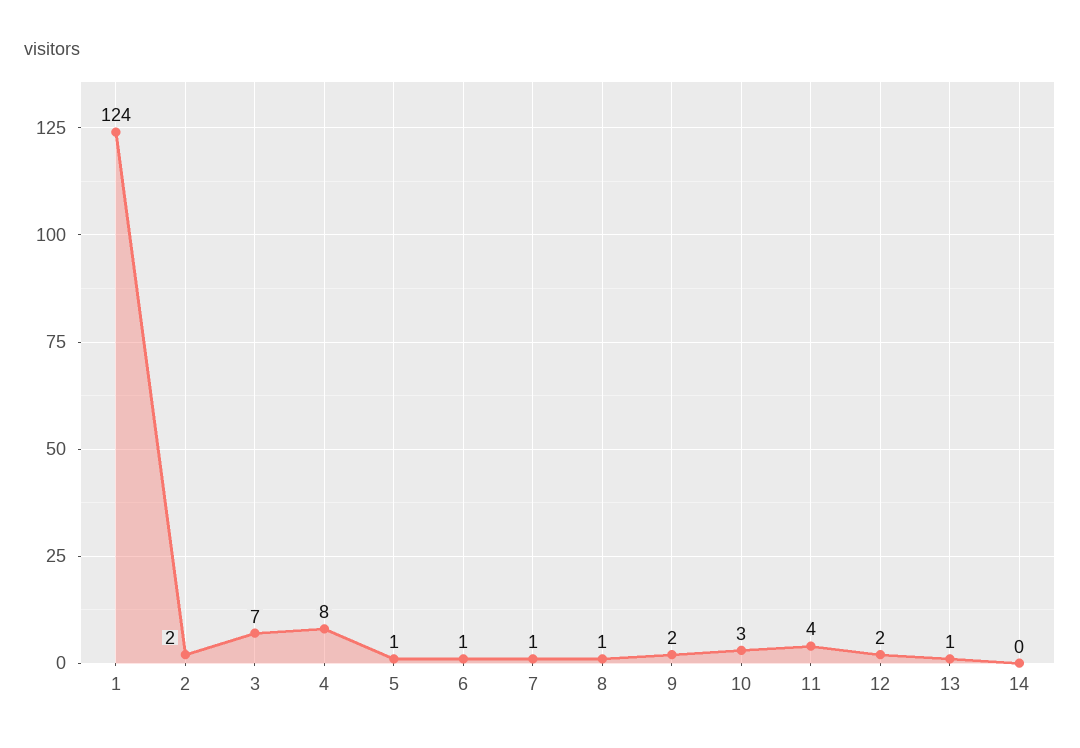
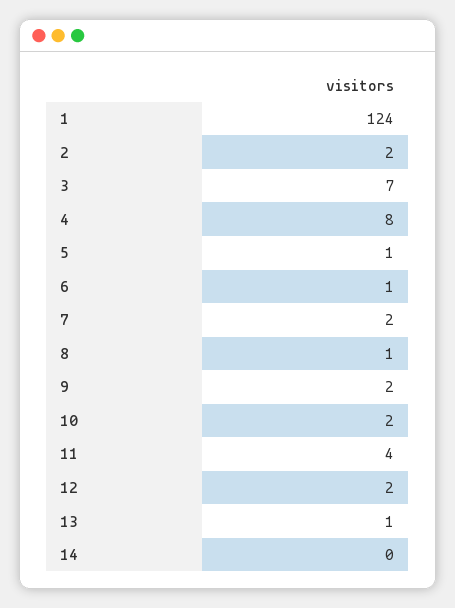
7: 1 -> 2
10: 3 -> 2

